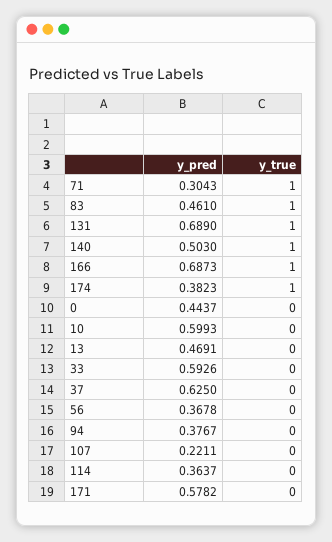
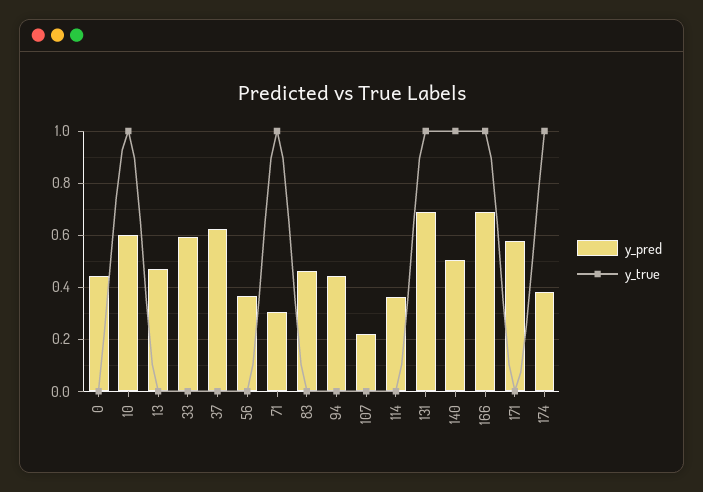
y_true, 83: 1 -> 0
y_true, 10: 0 -> 1
y_pred, 94: 0.3767 -> 0.45

